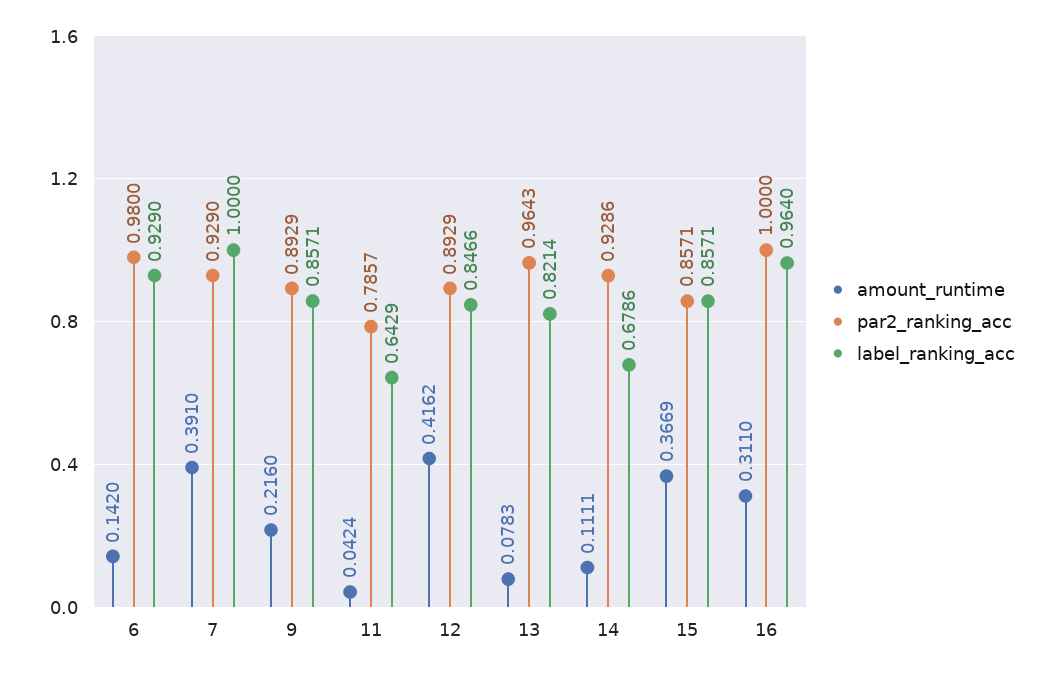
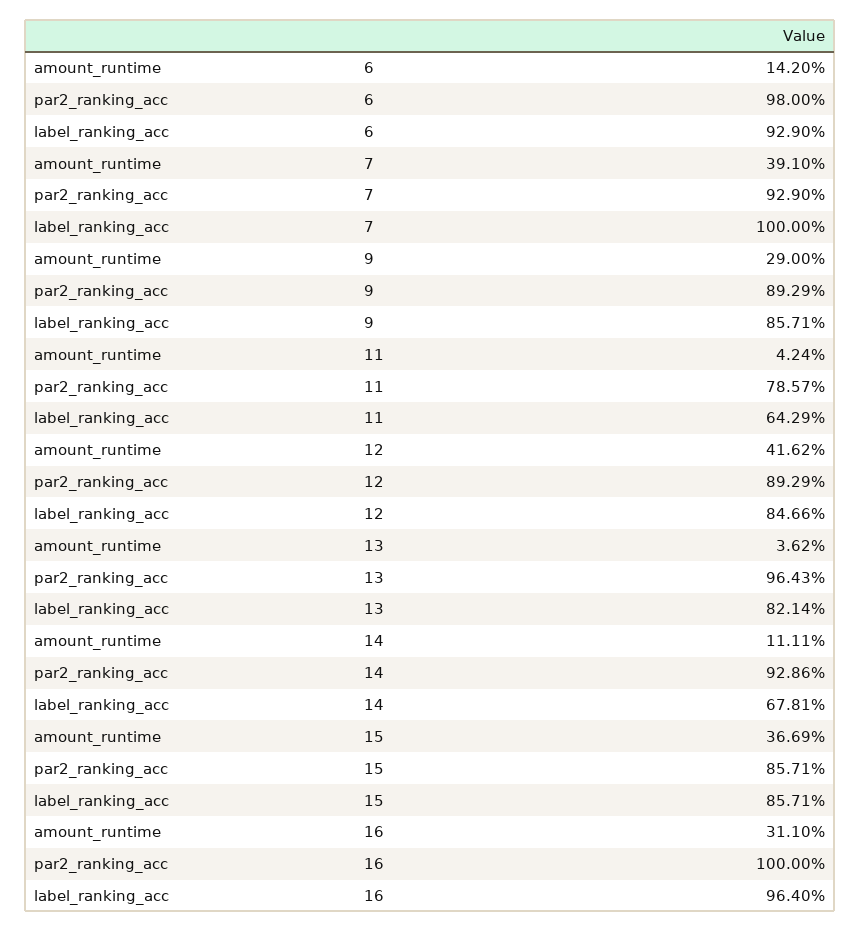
amount_runtime, 9: 0.216 -> 0.29
amount_runtime, 13: 0.0783 -> 0.0362
label_ranking_acc, 14: 0.6786 -> 0.6781

